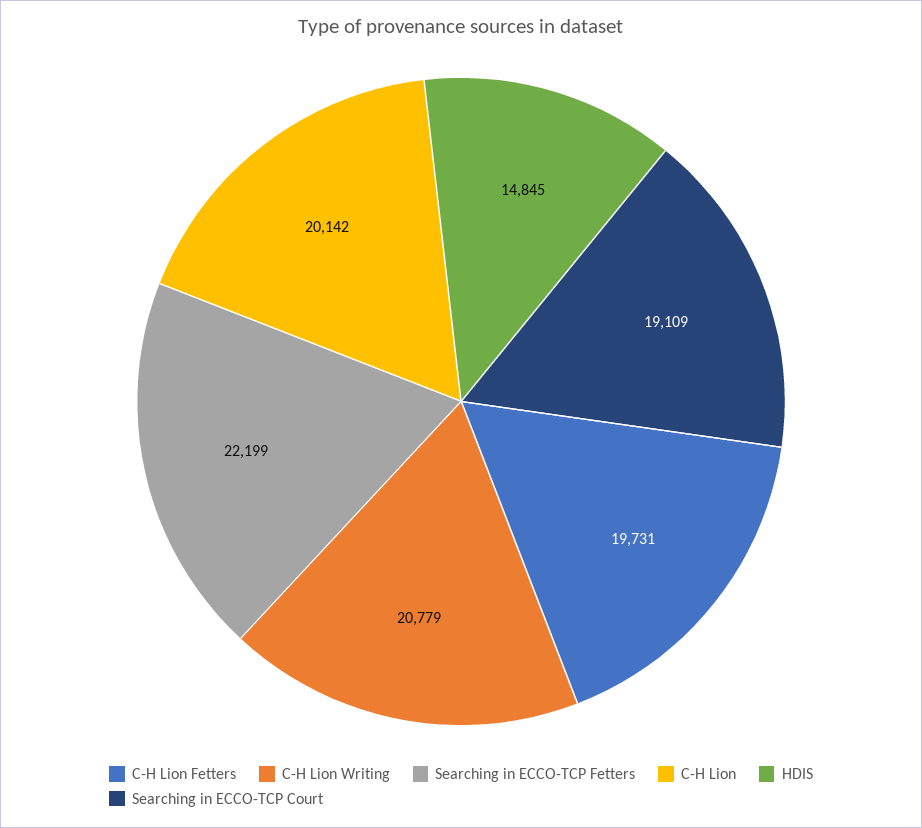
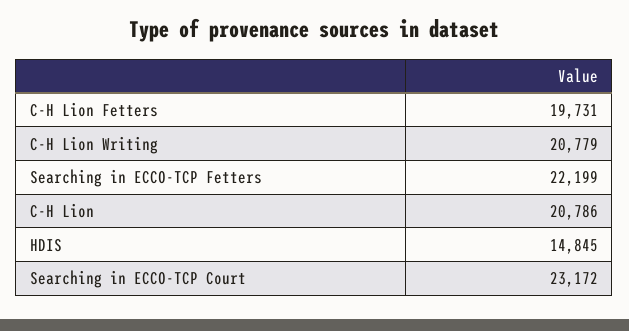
C-H Lion: 20142 -> 20786
Searching in ECCO-TCP Court: 19109 -> 23172

